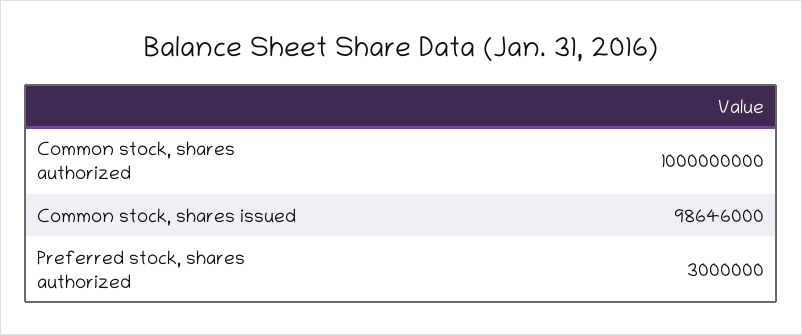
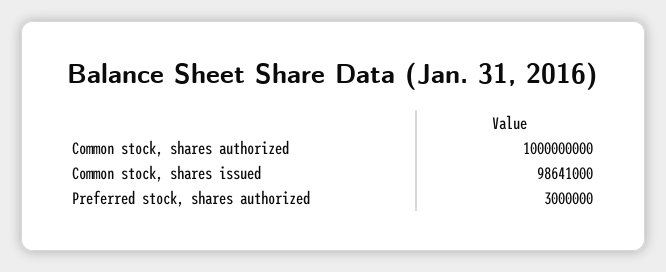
Common stock, shares issued: 98646000 -> 98641000

